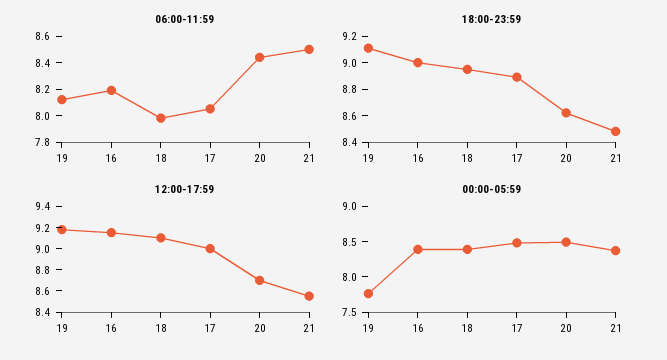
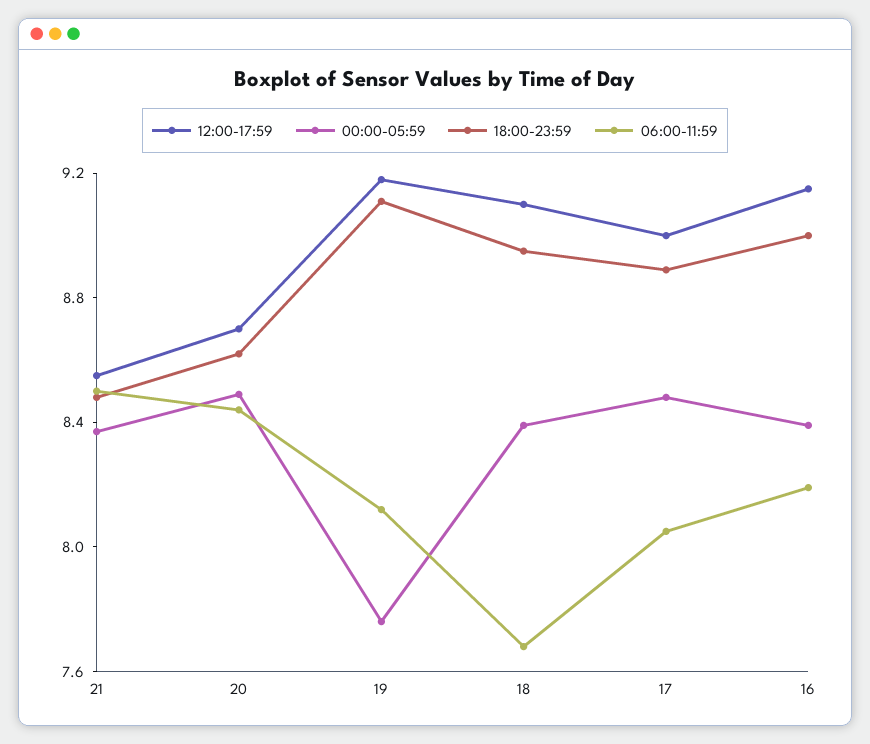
06:00-11:59, 18: 8 -> 7.7

